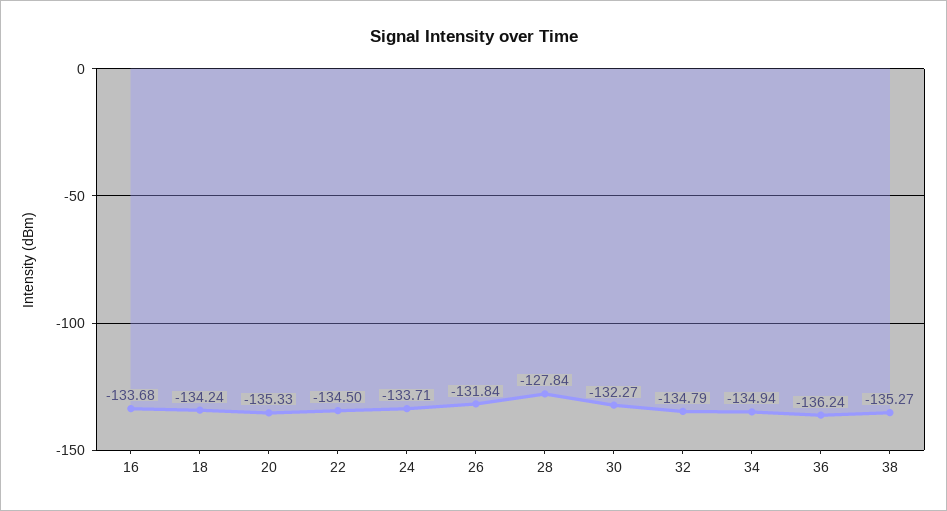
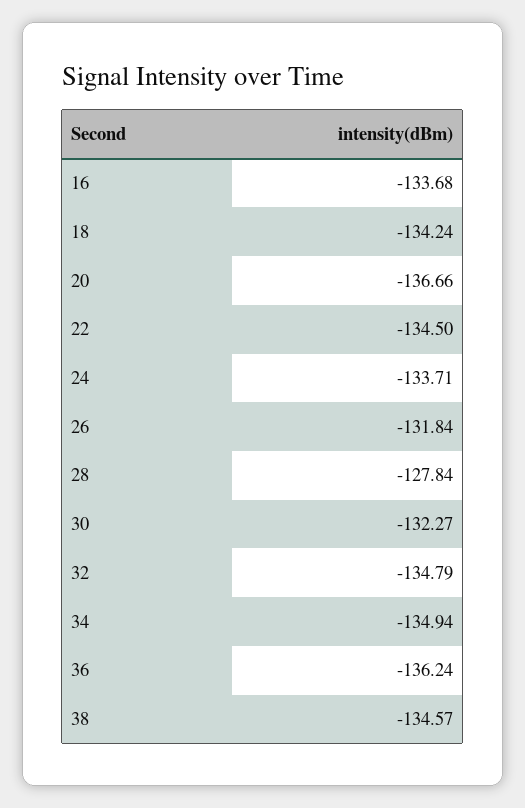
20: -135.33 -> -136.66
38: -135.27 -> -134.57

